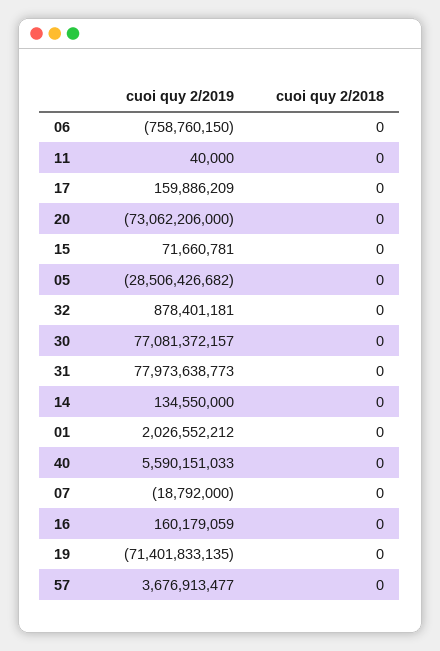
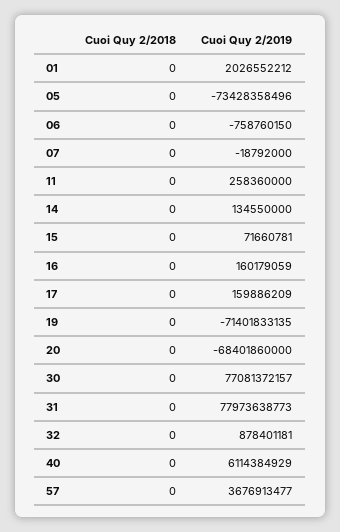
cuoi quy 2/2019, 11: 40000 -> 258360000
cuoi quy 2/2019, 20: -73062206000 -> -68401860000
cuoi quy 2/2019, 05: -28506426682 -> -73428358496
cuoi quy 2/2019, 40: 5590151033 -> 6114384929

